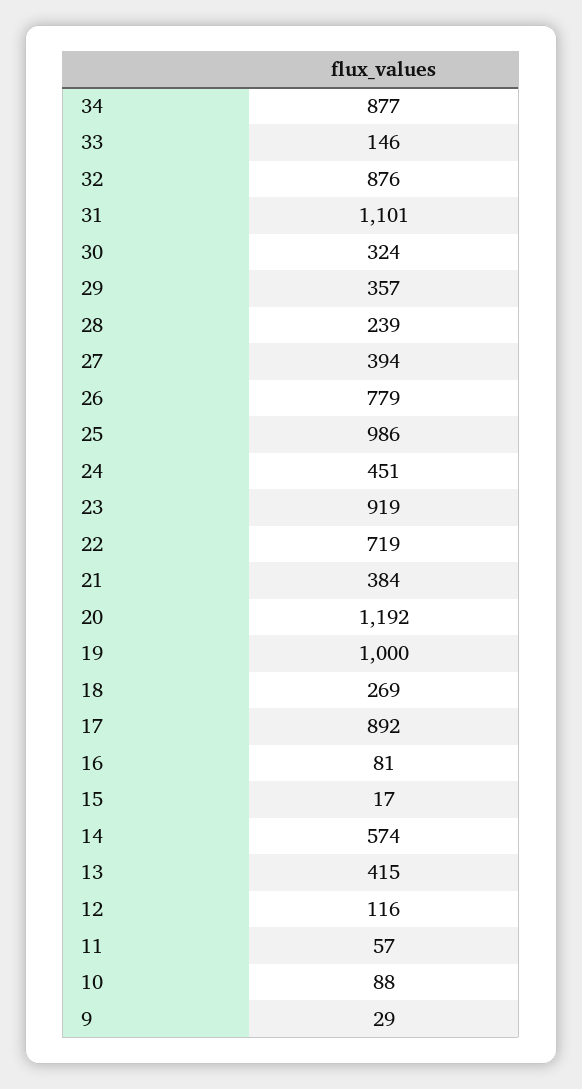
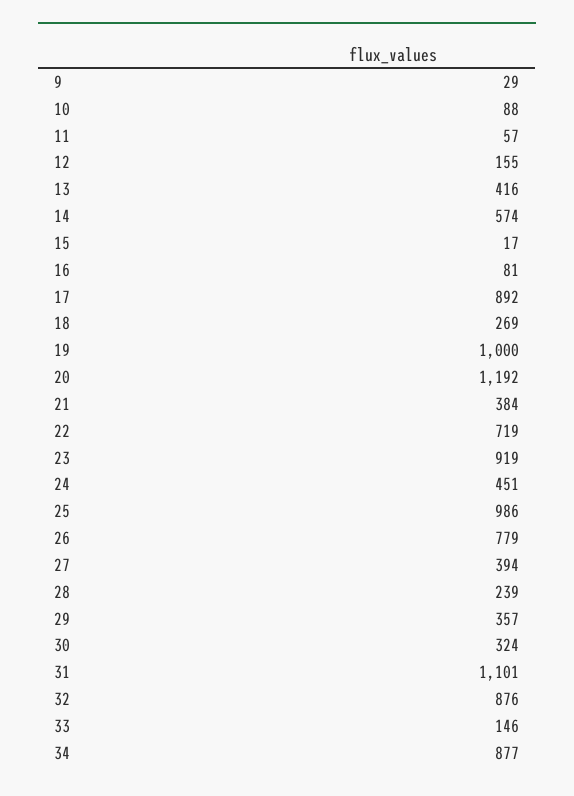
13: 415 -> 416
12: 116 -> 155

